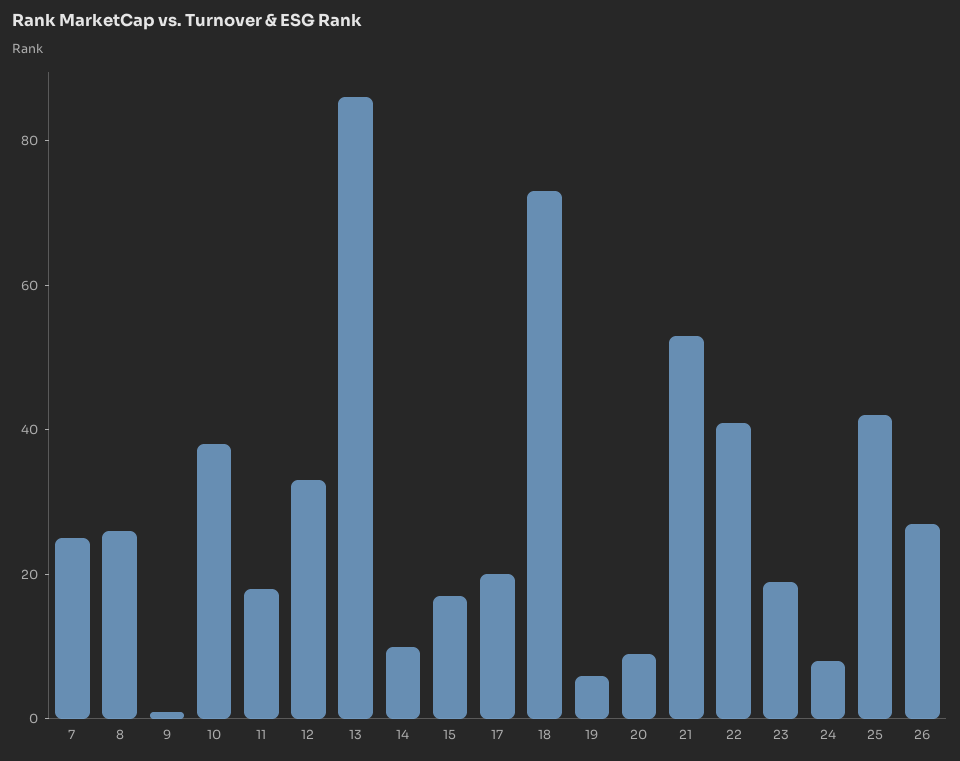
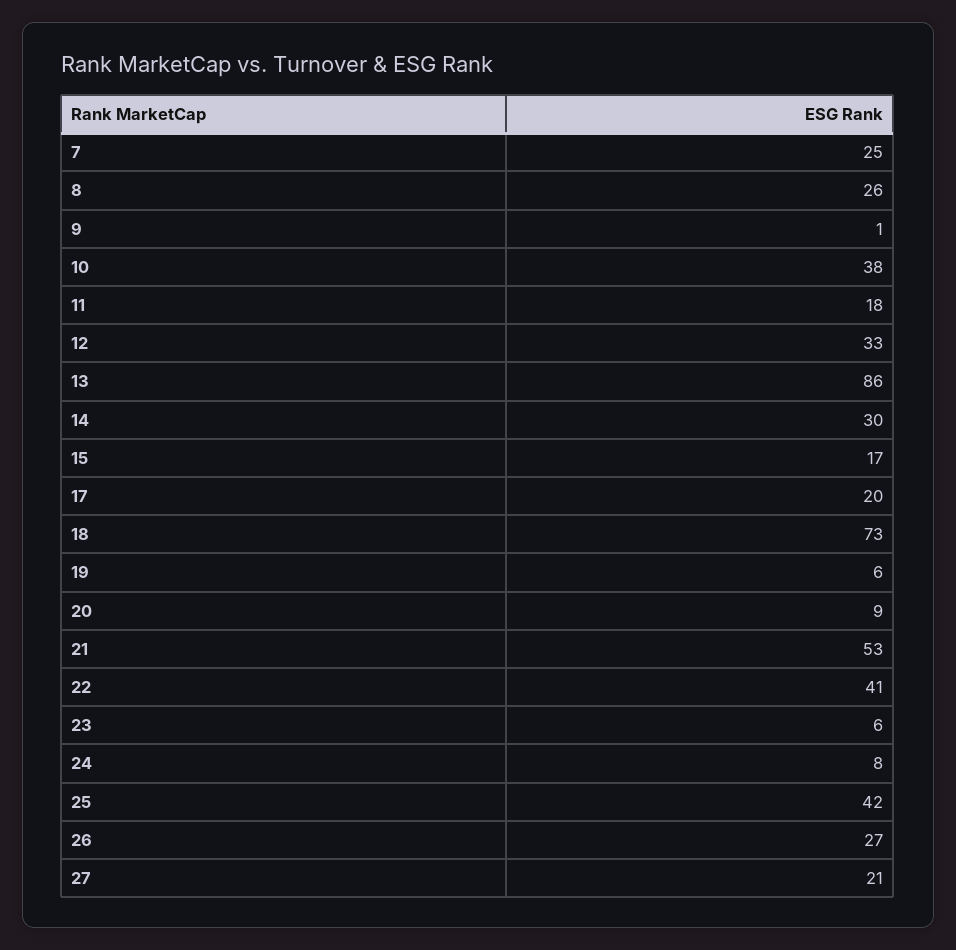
14: 10 -> 30
23: 20 -> 6
27: none -> 21

